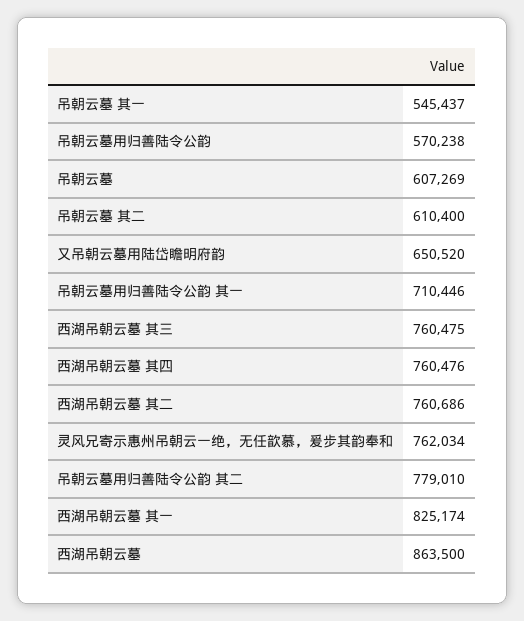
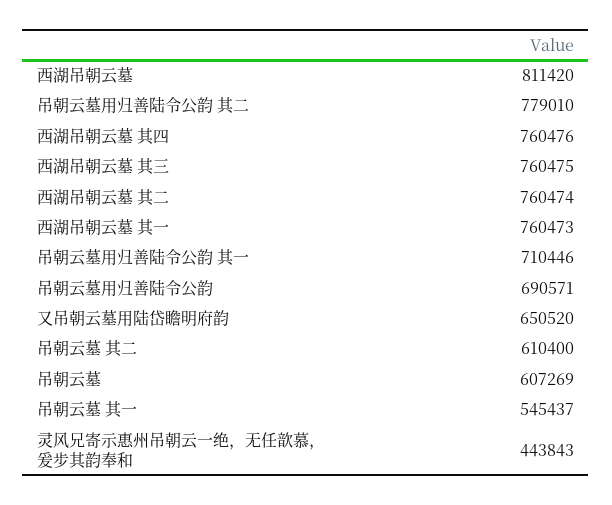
吊朝云墓用归善陆令公韵: 570238 -> 690571
西湖吊朝云墓 其二: 760686 -> 760474
灵风兄寄示惠州吊朝云一绝，无任歆慕，爰步其韵奉和: 762034 -> 443843
西湖吊朝云墓 其一: 825174 -> 760473
西湖吊朝云墓: 863500 -> 811420

